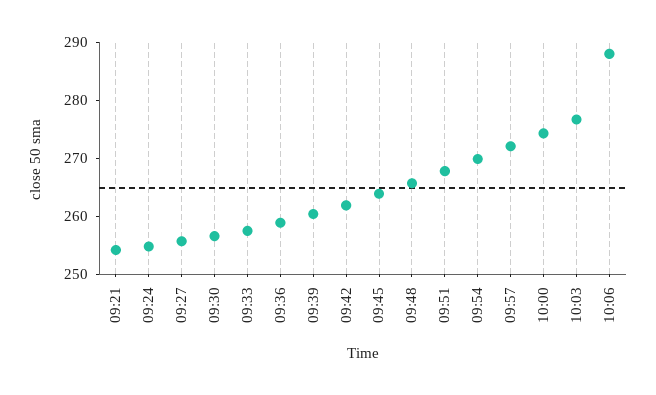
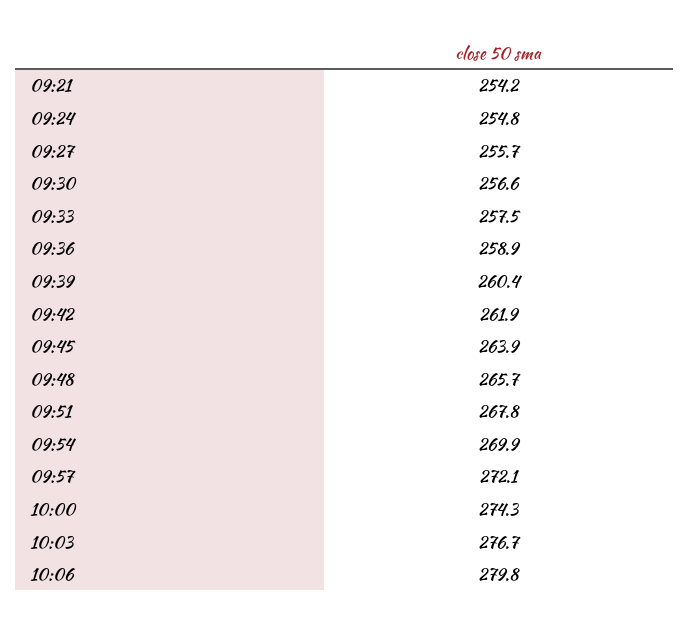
10:06: 288 -> 279.8

